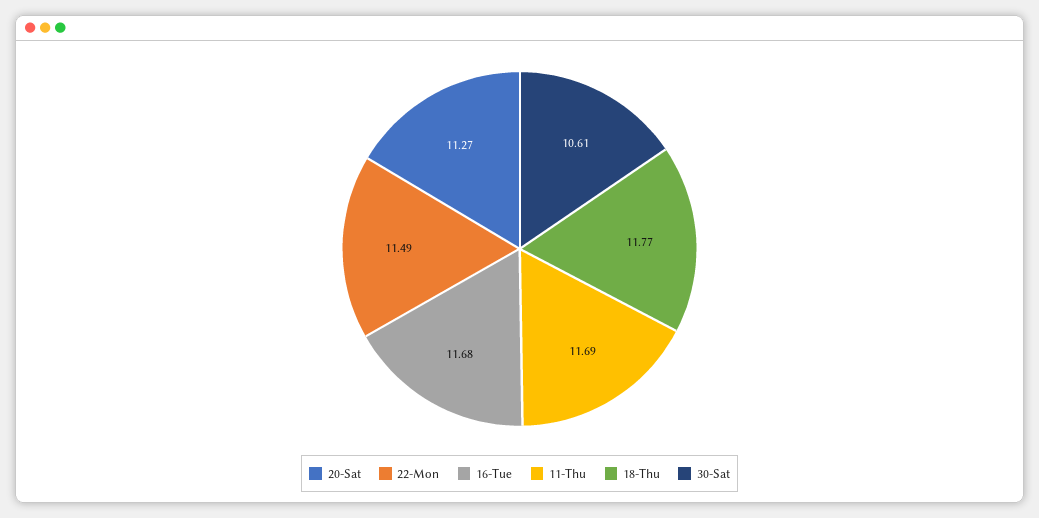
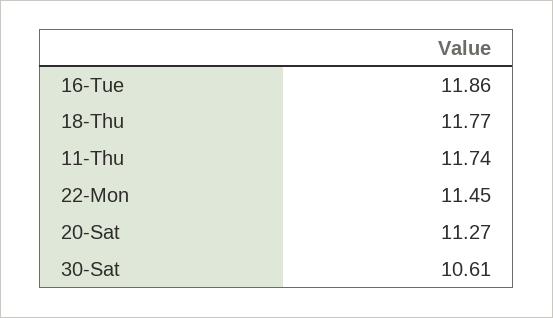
22-Mon: 11.49 -> 11.45
16-Tue: 11.68 -> 11.86
11-Thu: 11.69 -> 11.74

